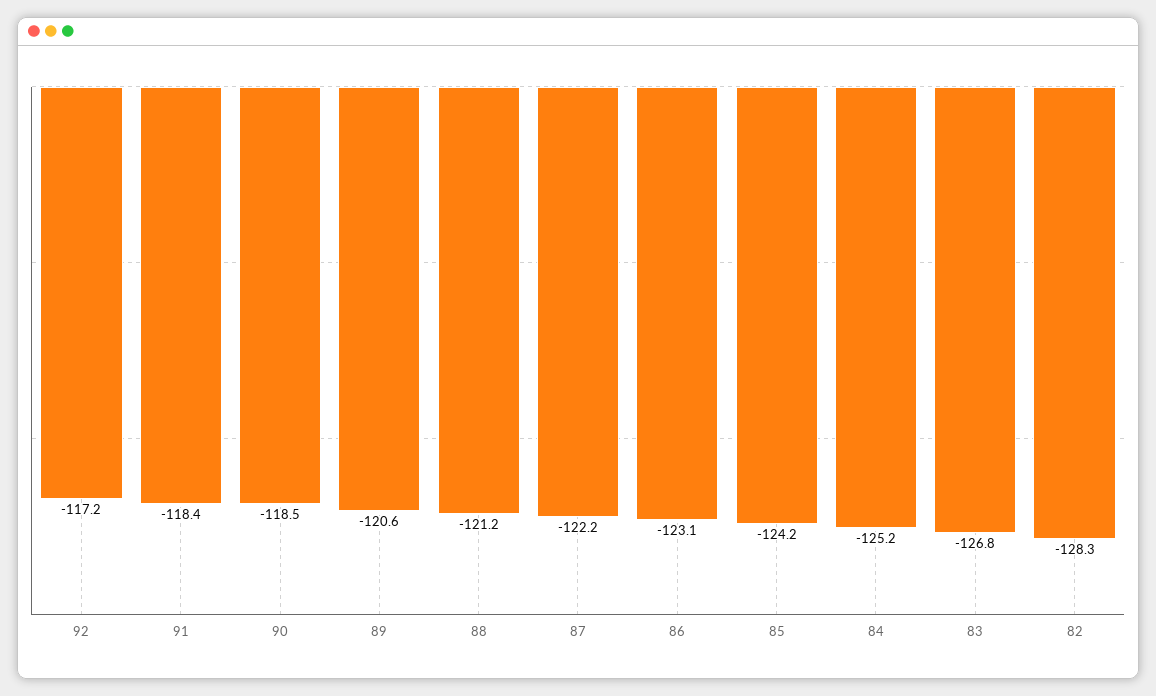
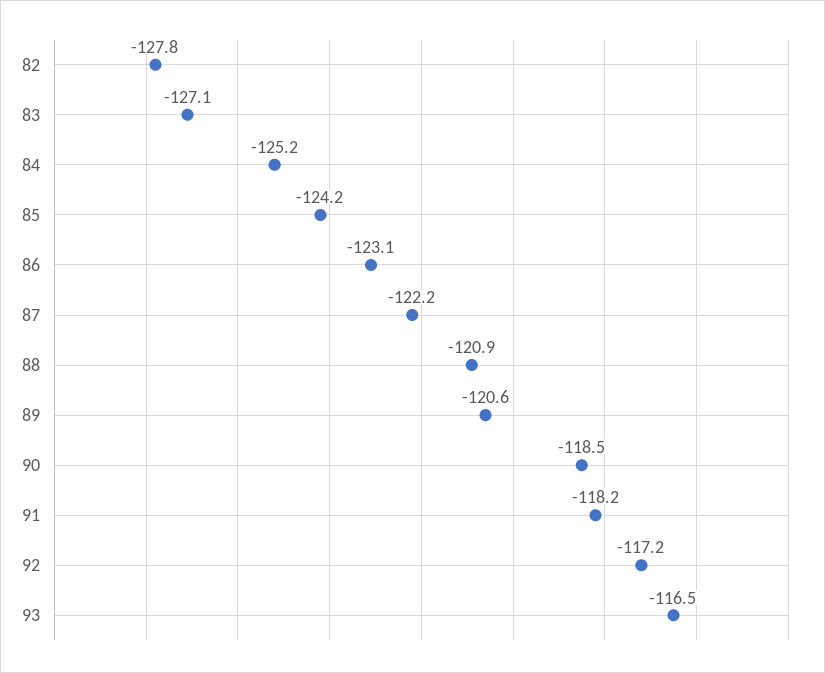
91: -118.4 -> -118.2
88: -121.2 -> -120.9
83: -126.8 -> -127.1
82: -128.3 -> -127.8
93: none -> -116.5

